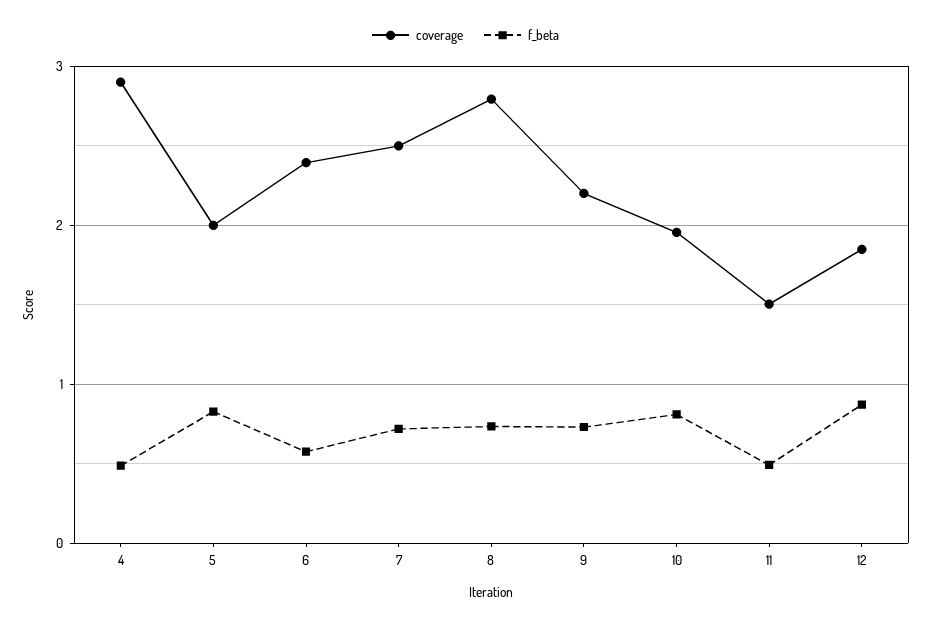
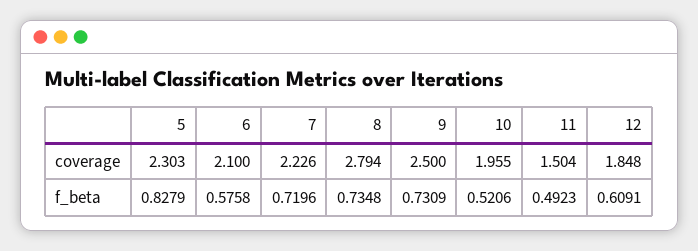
coverage, 4: 2.9 -> none
f_beta, 4: 0.5 -> none
coverage, 5: 2 -> 2.303
coverage, 6: 2.4 -> 2.1
coverage, 7: 2.5 -> 2.226
coverage, 9: 2.2 -> 2.5
f_beta, 10: 0.8 -> 0.5206
f_beta, 12: 0.9 -> 0.6091

